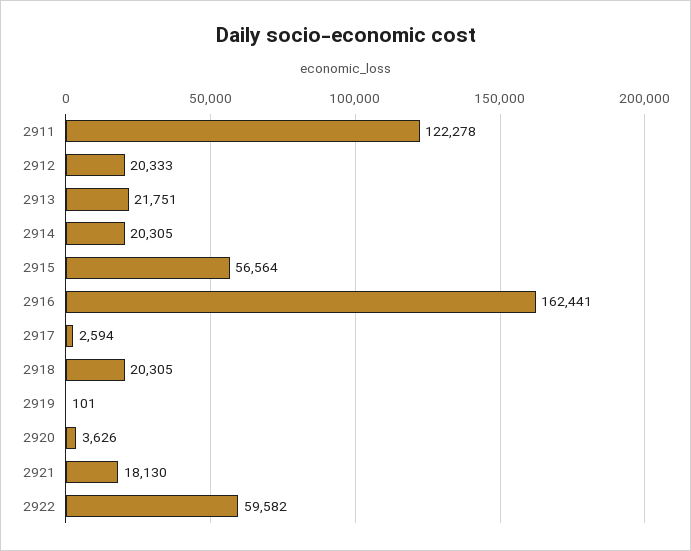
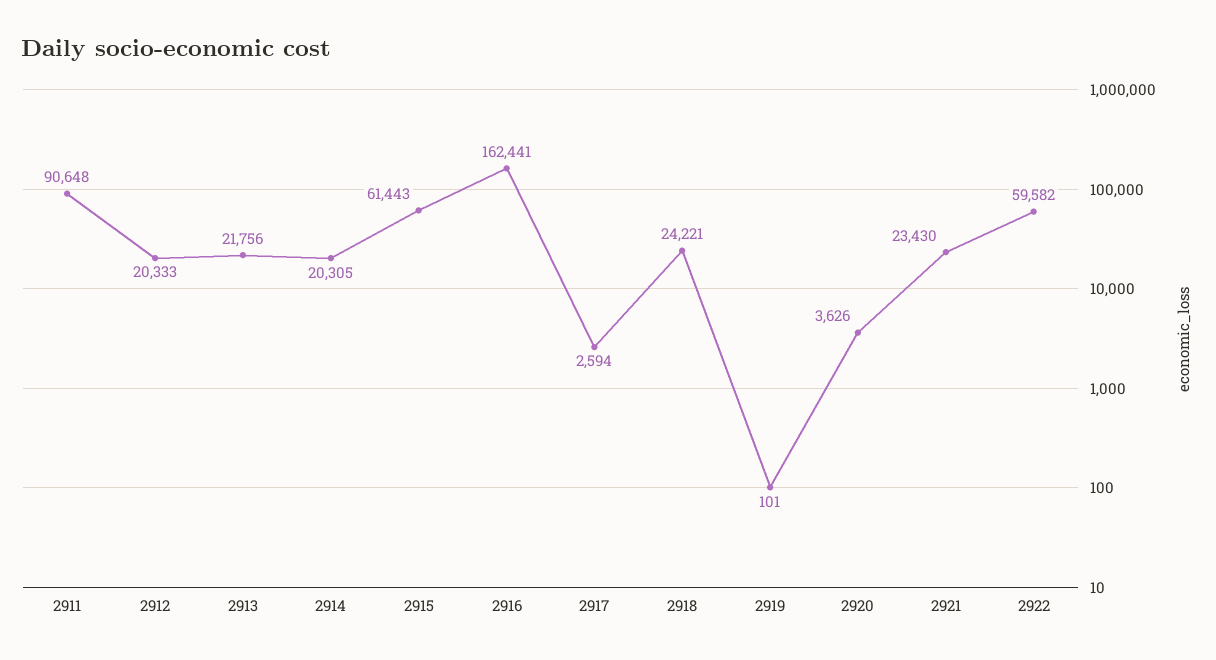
2911: 122278 -> 90648
2913: 21751 -> 21756
2915: 56564 -> 61443
2918: 20305 -> 24221
2921: 18130 -> 23430

